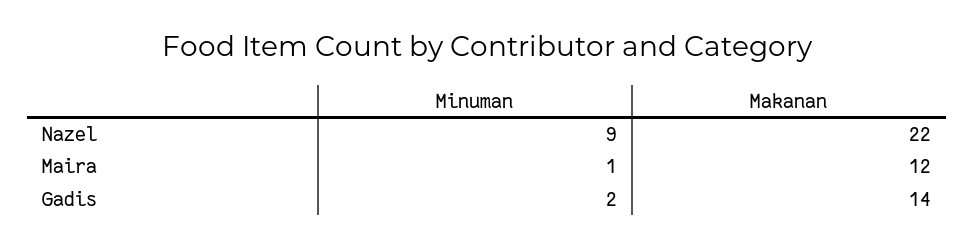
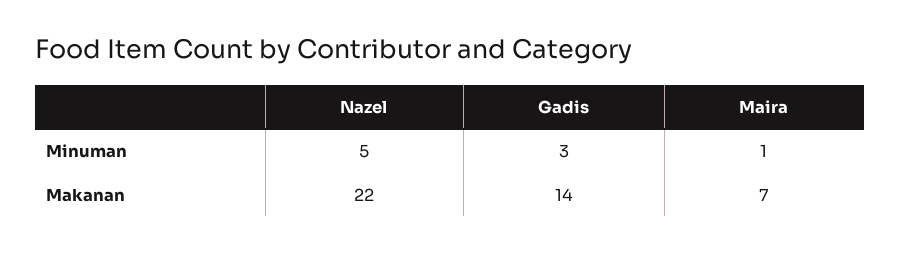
Minuman, Nazel: 9 -> 5
Makanan, Maira: 12 -> 7
Minuman, Gadis: 2 -> 3

